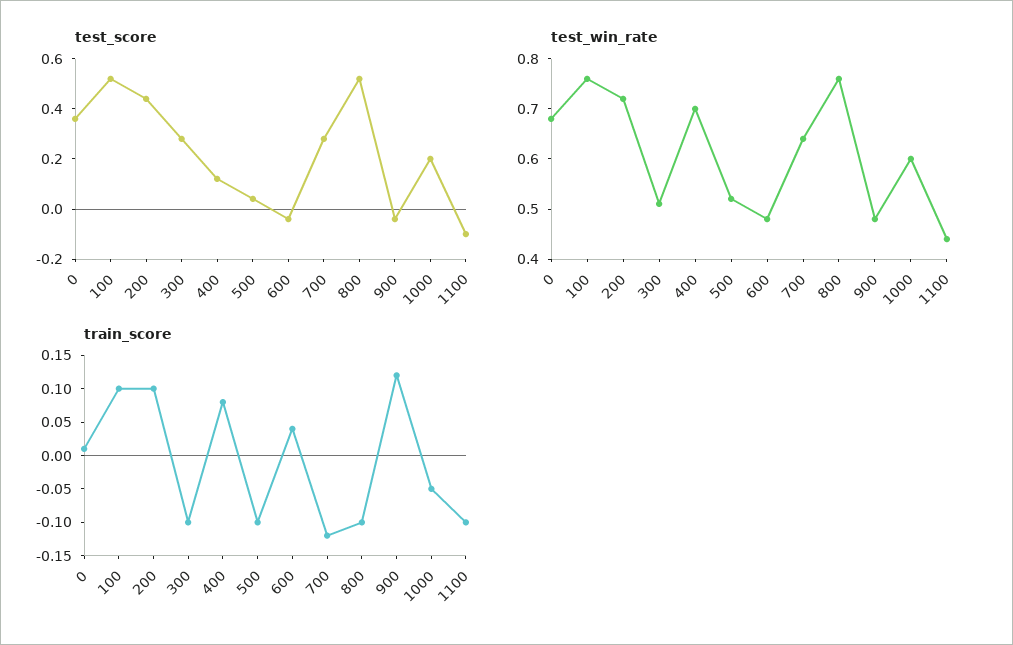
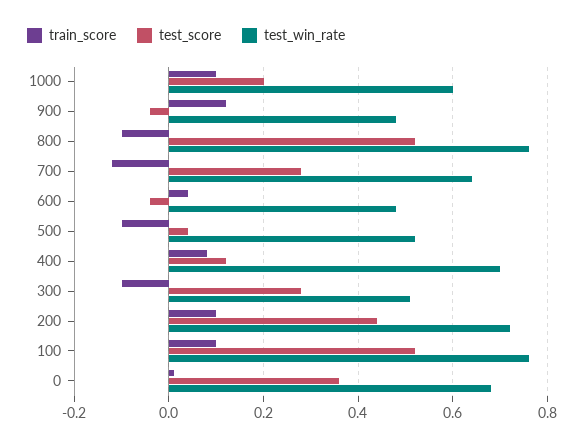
test_score, 1100: -0.1 -> none
test_win_rate, 1100: 0.45 -> none
train_score, 1000: -0.05 -> 0.1
train_score, 1100: -0.1 -> none

